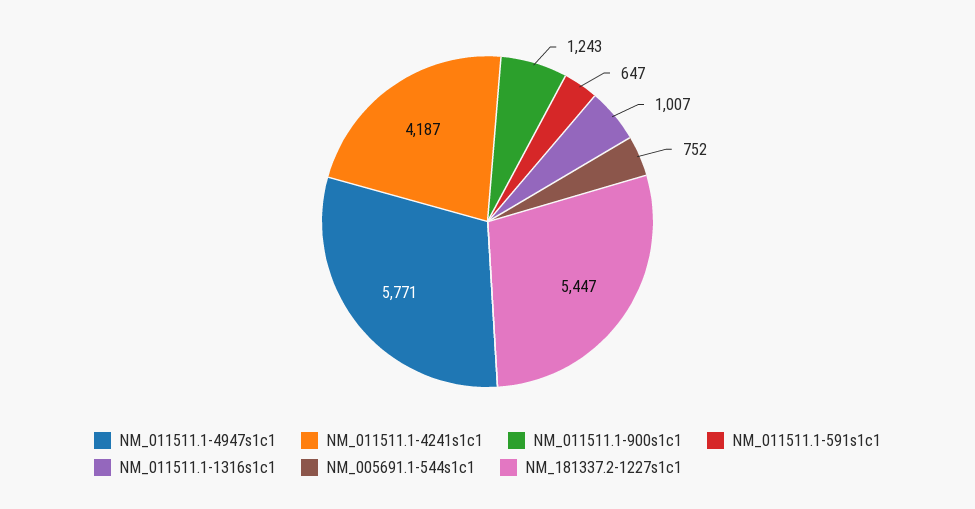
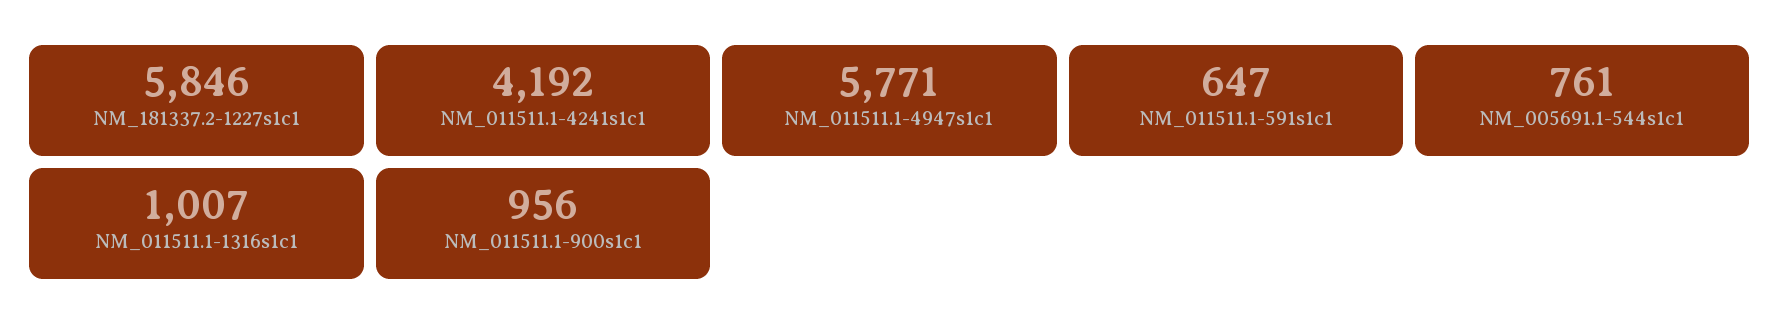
NM_011511.1-4241s1c1: 4187 -> 4192
NM_011511.1-900s1c1: 1243 -> 956
NM_005691.1-544s1c1: 752 -> 761
NM_181337.2-1227s1c1: 5447 -> 5846

